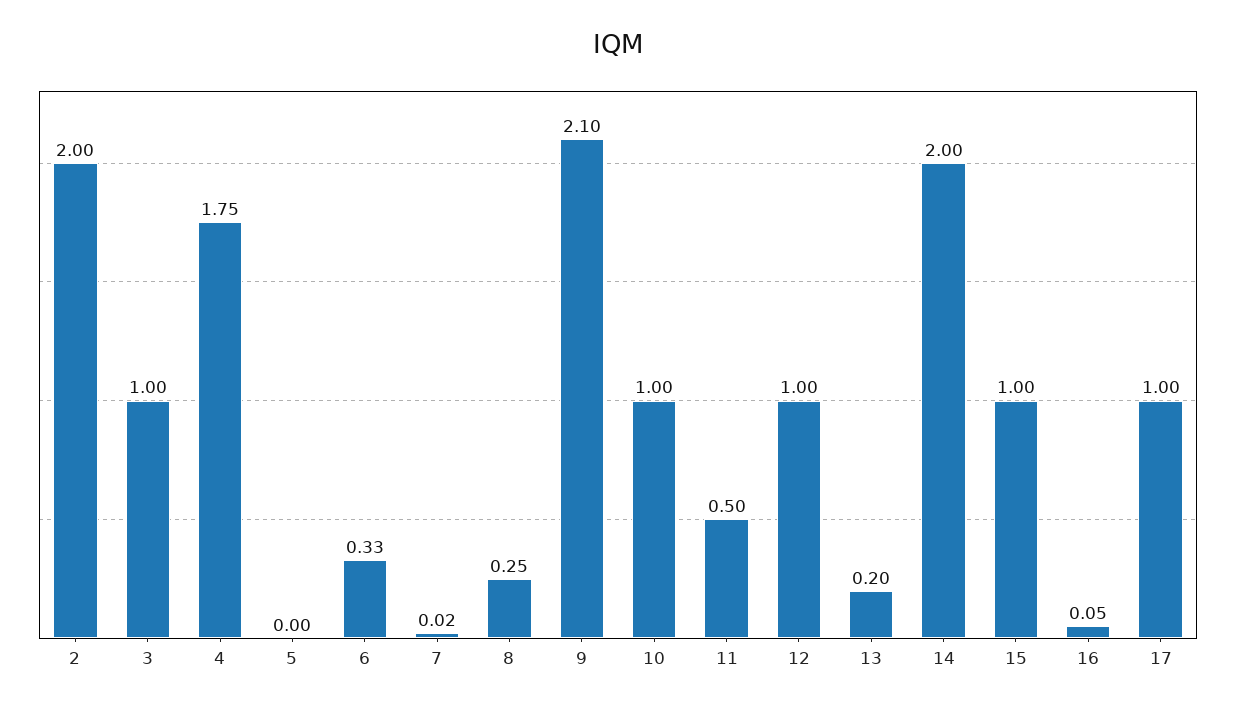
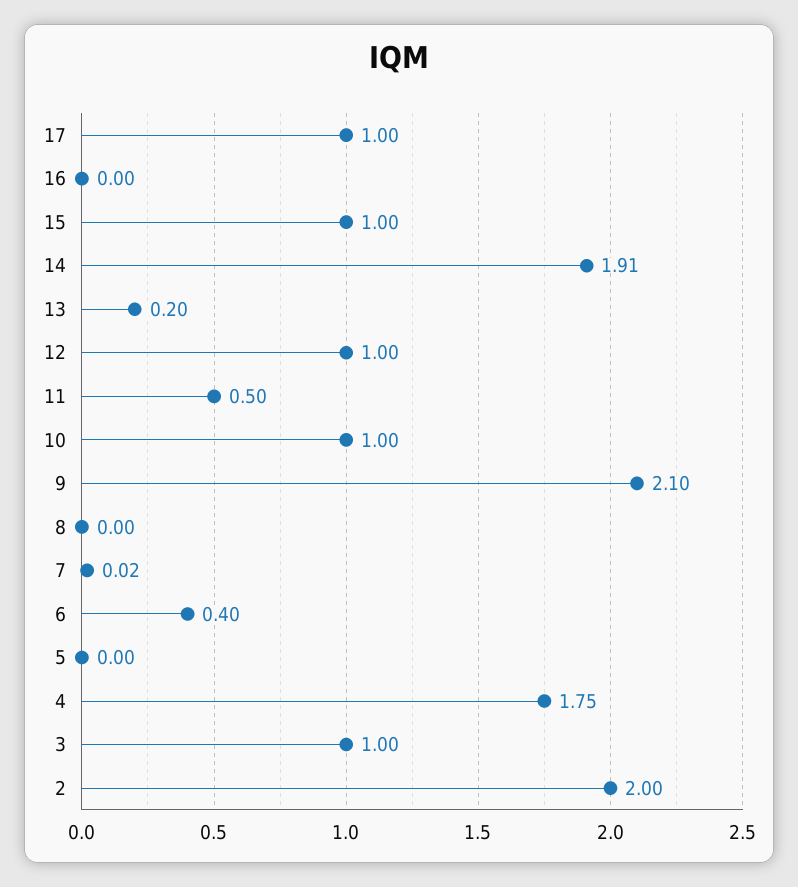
6: 0.33 -> 0.4
8: 0.25 -> 0
14: 2 -> 1.91
16: 0.05 -> 0

